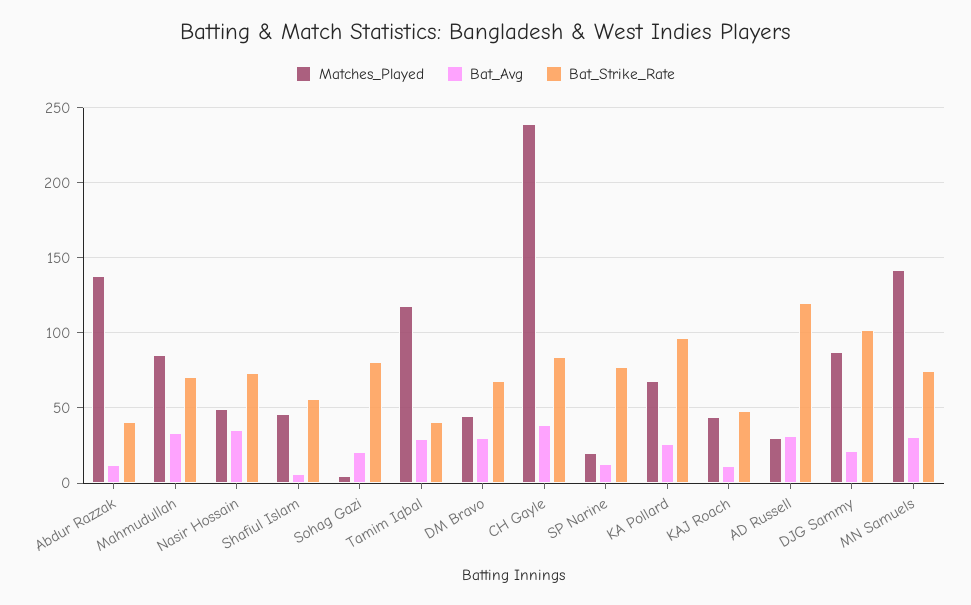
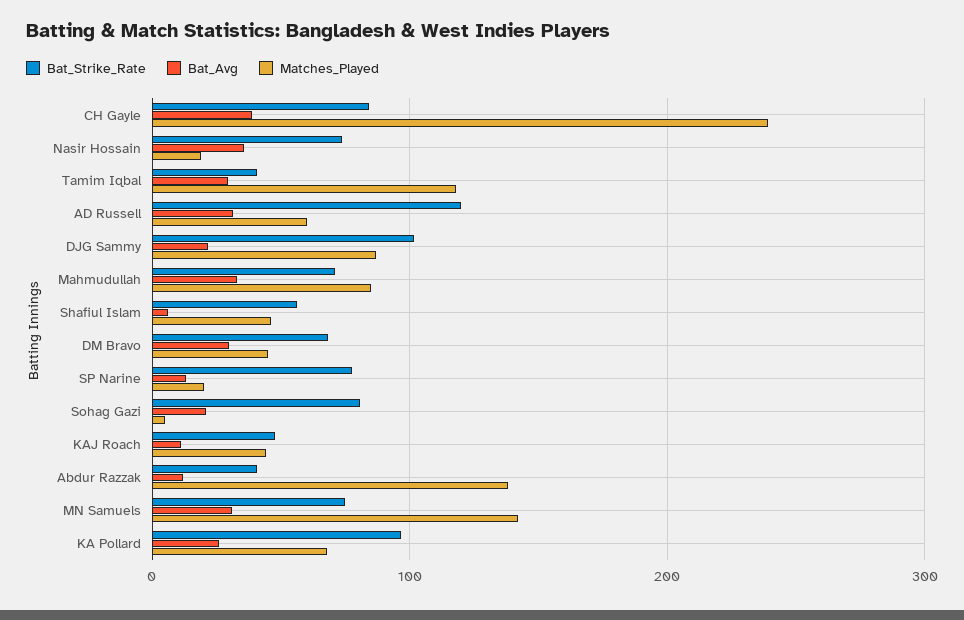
Matches_Played, Nasir Hossain: 50 -> 20
Matches_Played, AD Russell: 30 -> 60

